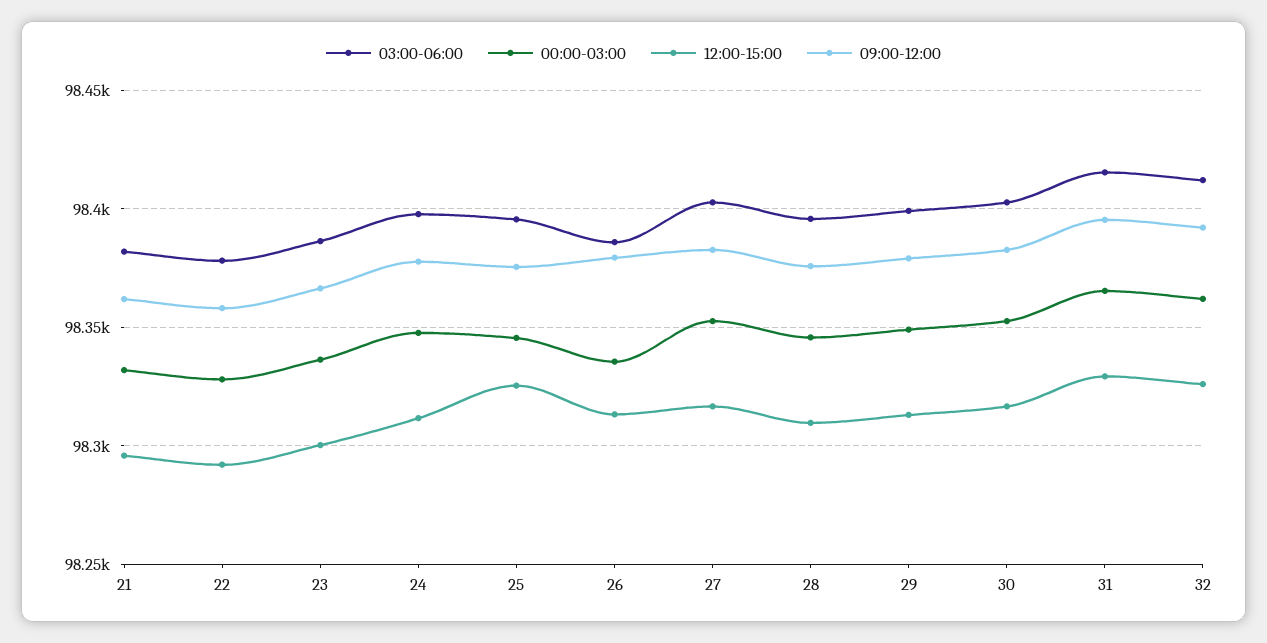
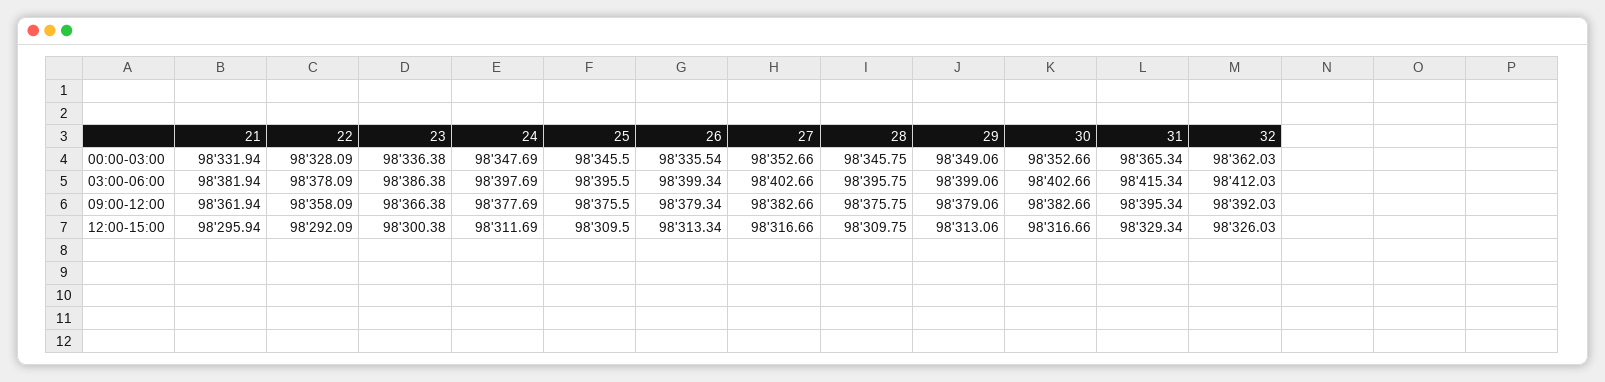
12:00-15:00, 25: 98325 -> 98309.5
03:00-06:00, 26: 98385 -> 98399.34

